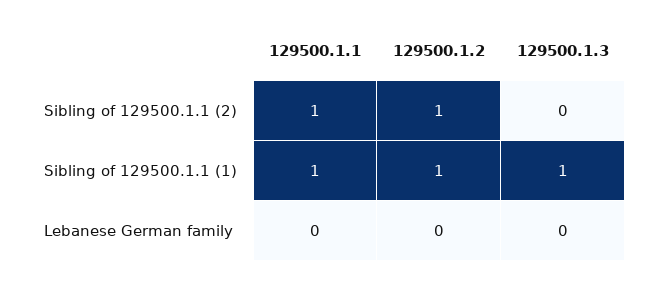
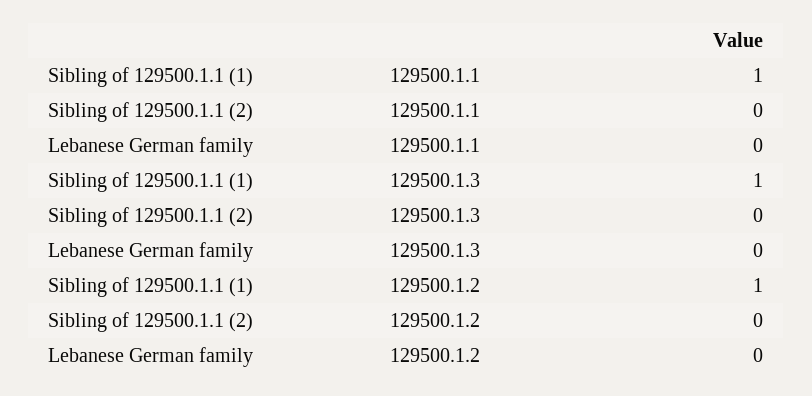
129500.1.1, Sibling of 129500.1.1 (2): 1 -> 0
129500.1.2, Sibling of 129500.1.1 (2): 1 -> 0

